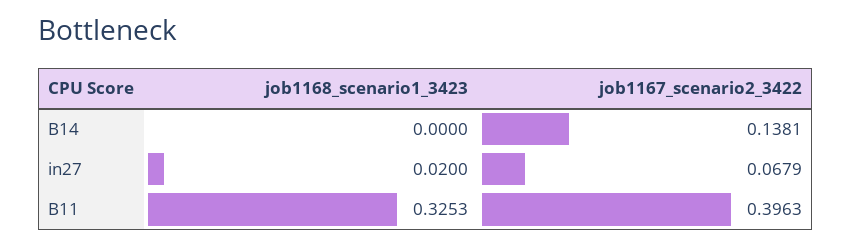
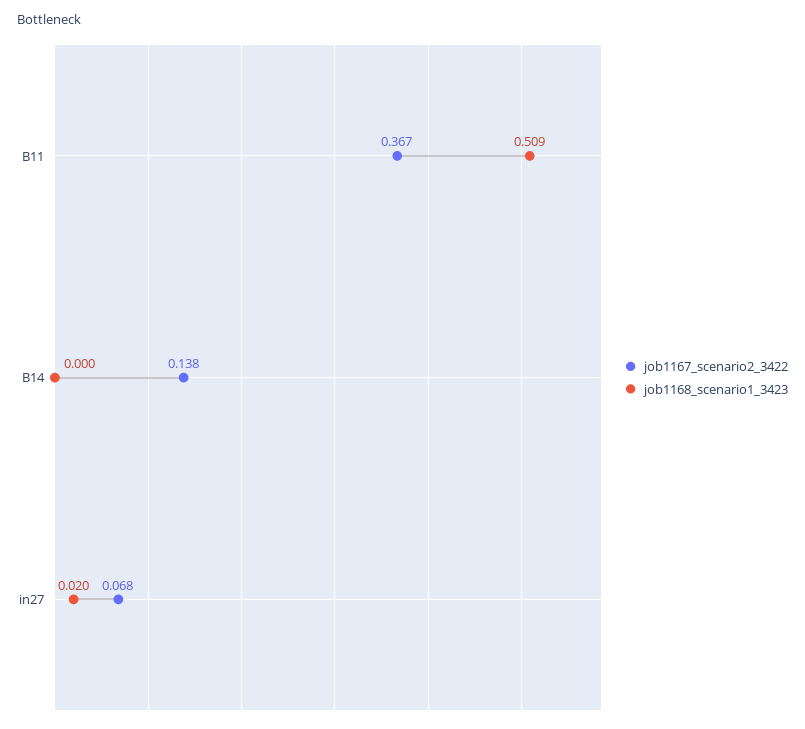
job1168_scenario1_3423, B11: 0.3253 -> 0.509
job1167_scenario2_3422, B11: 0.3963 -> 0.367

